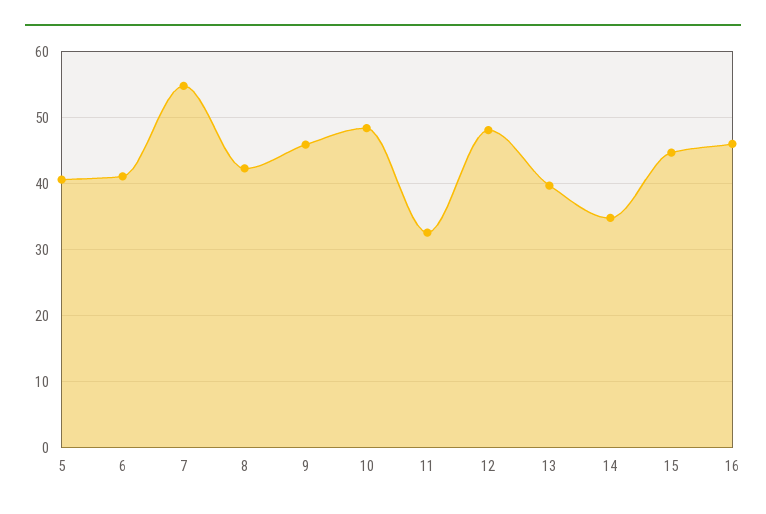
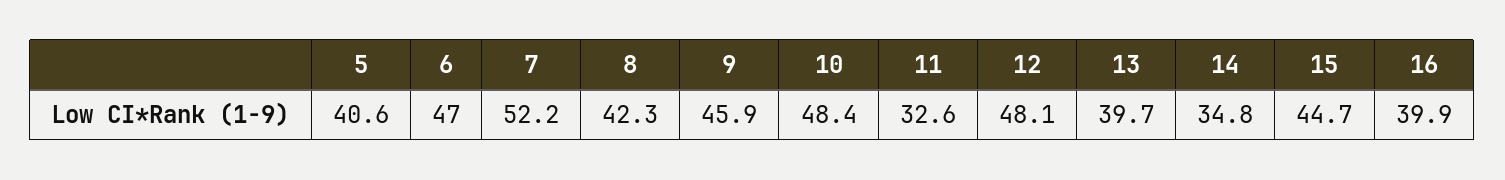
6: 41 -> 47
7: 55 -> 52.2
16: 46 -> 39.9

